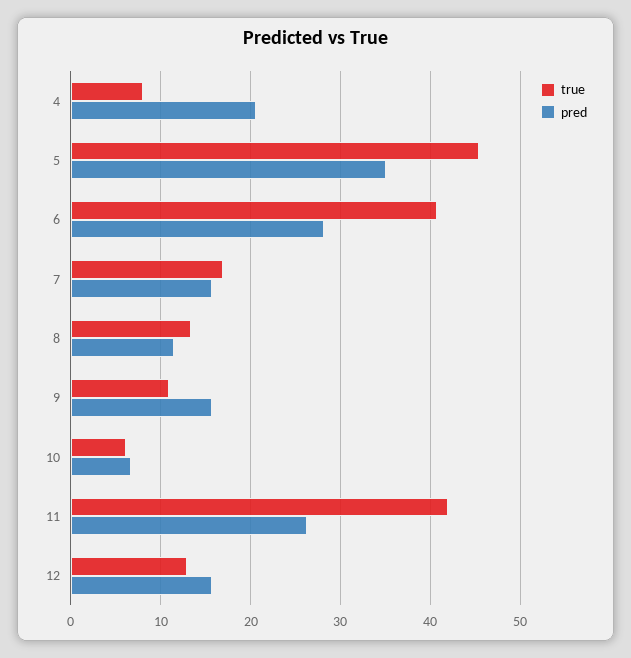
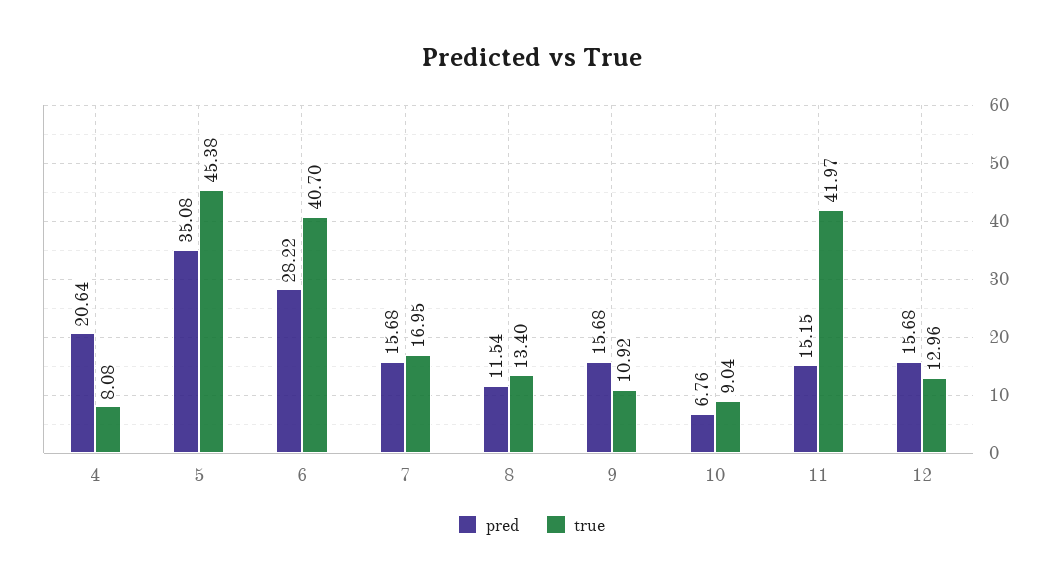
true, 10: 6 -> 9.04
pred, 11: 26 -> 15.15

